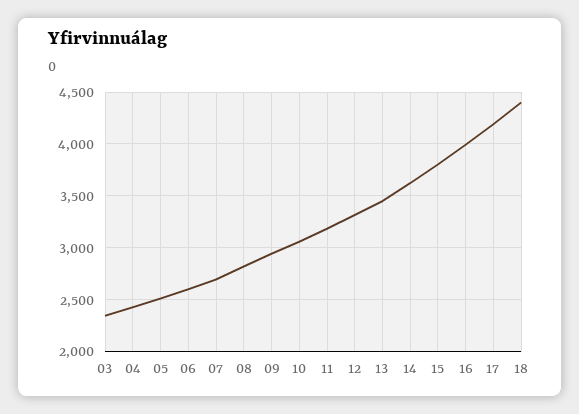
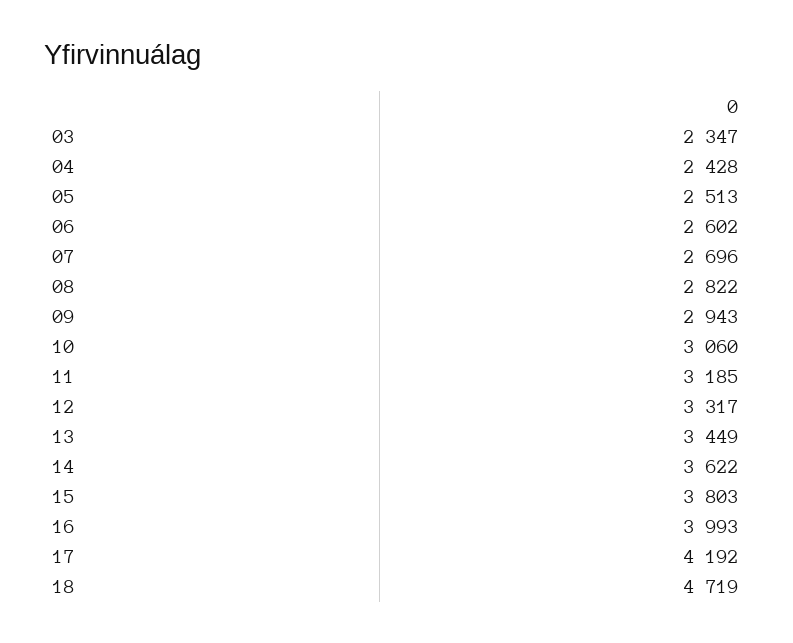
18: 4400 -> 4719

